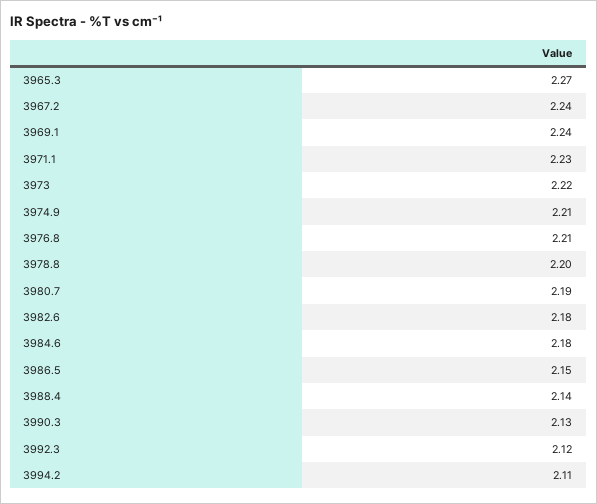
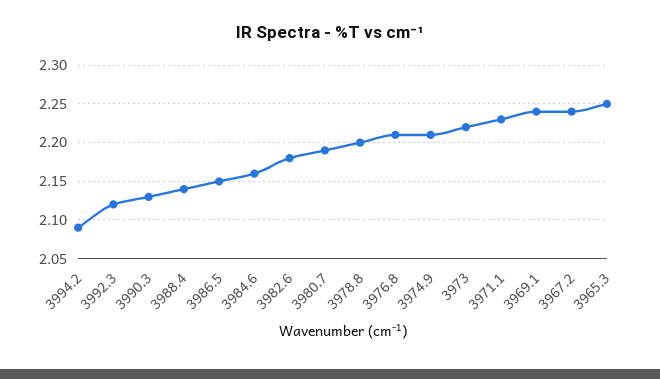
3965.3: 2.27 -> 2.25
3984.6: 2.18 -> 2.16
3994.2: 2.11 -> 2.09

